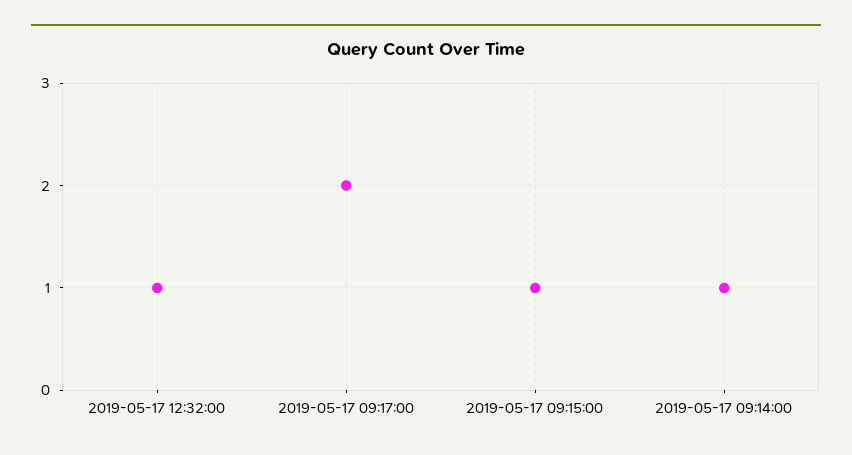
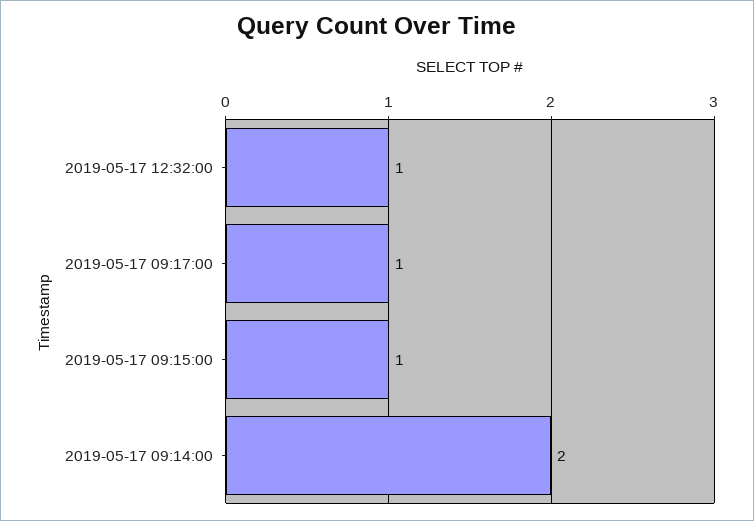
2019-05-17 09:17:00: 2 -> 1
2019-05-17 09:14:00: 1 -> 2

